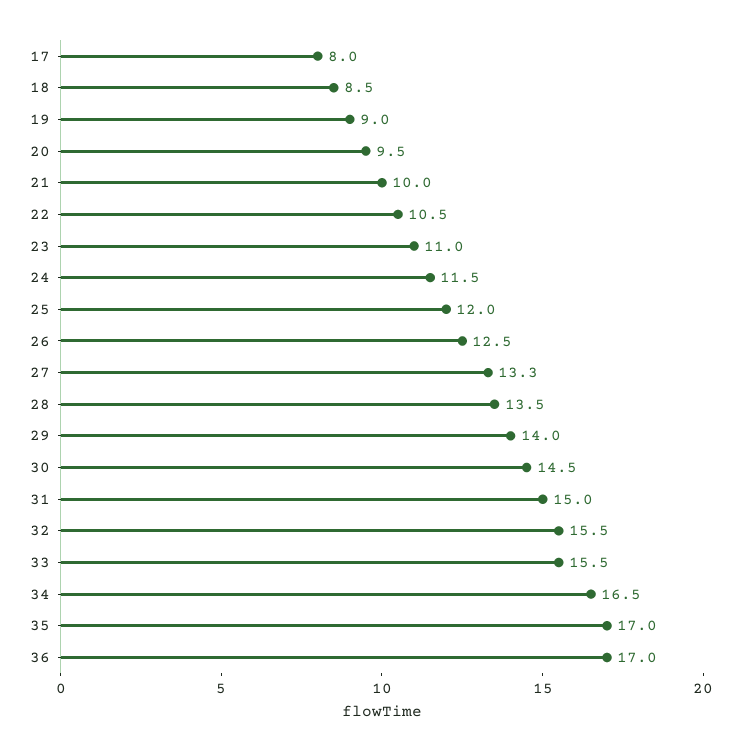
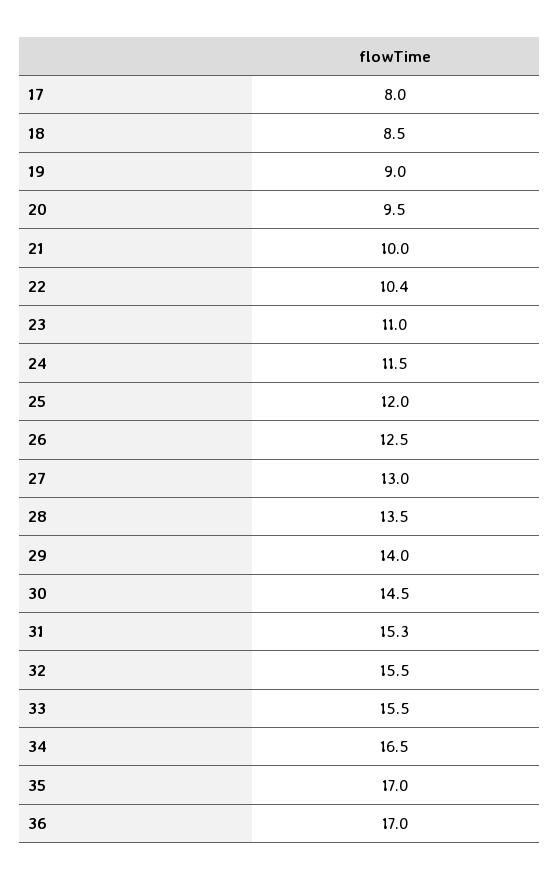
22: 10.5 -> 10.4
27: 13.3 -> 13
31: 15 -> 15.3

